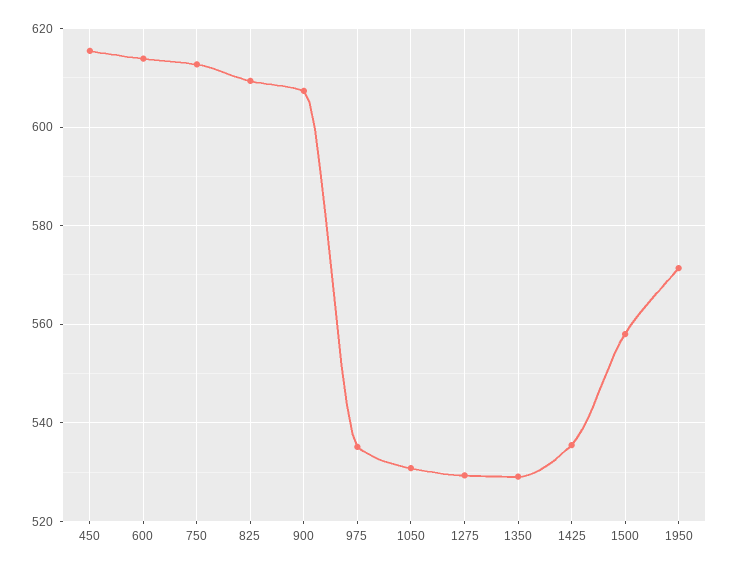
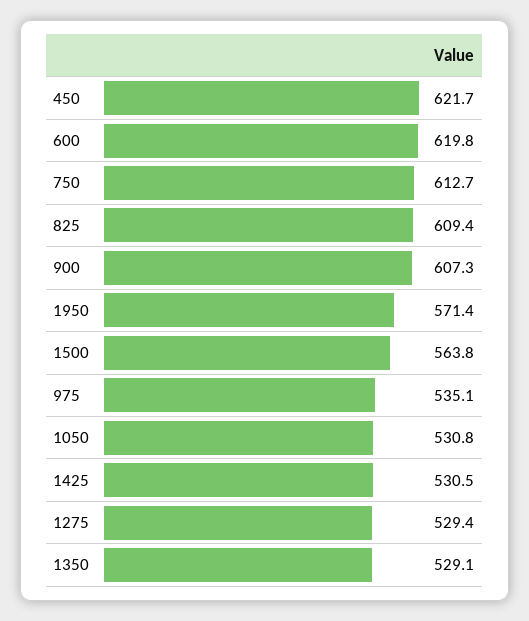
450: 616 -> 621.7
600: 614 -> 619.8
1425: 536 -> 530.5
1500: 558 -> 563.8

